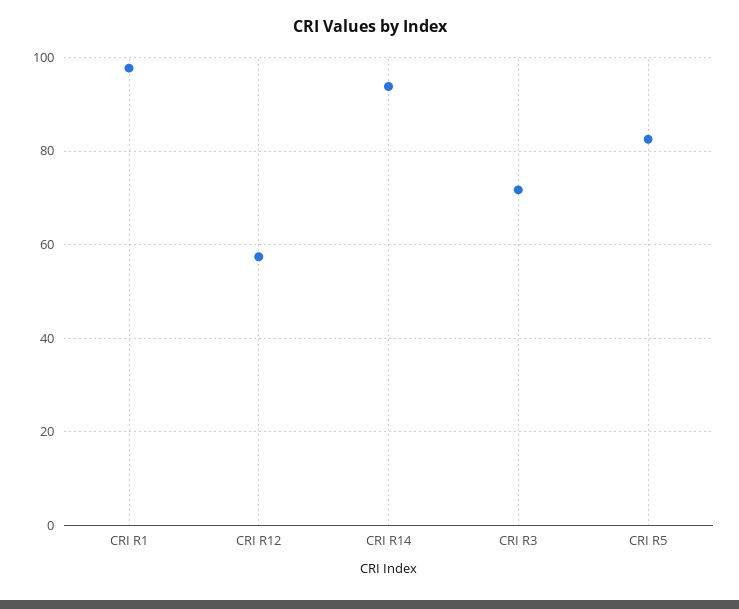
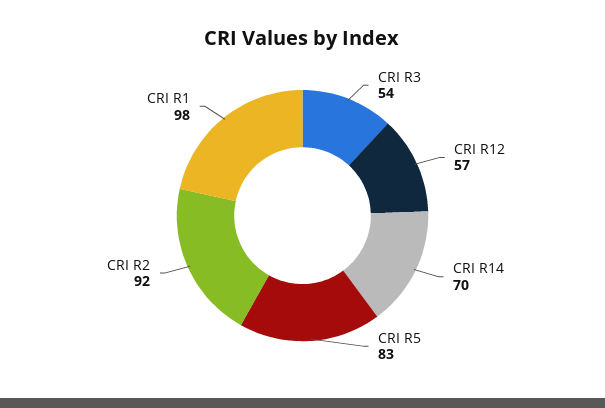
CRI R14: 94 -> 70
CRI R3: 72 -> 54
CRI R2: none -> 92

